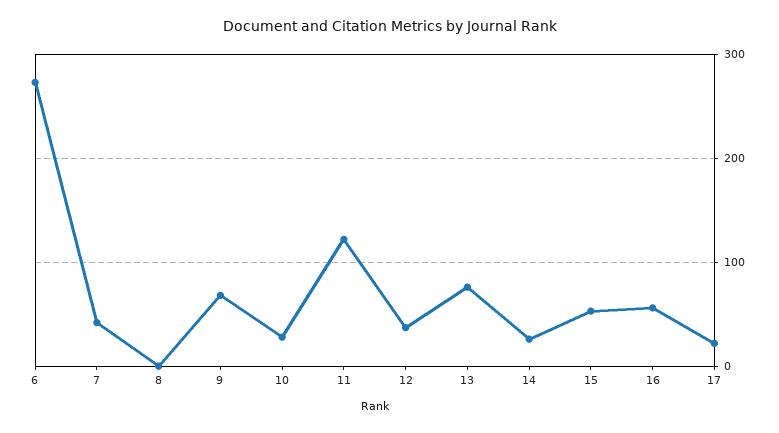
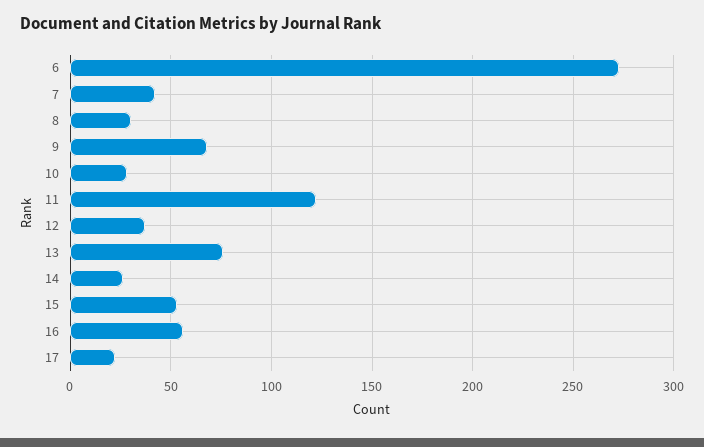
8: 0 -> 30

